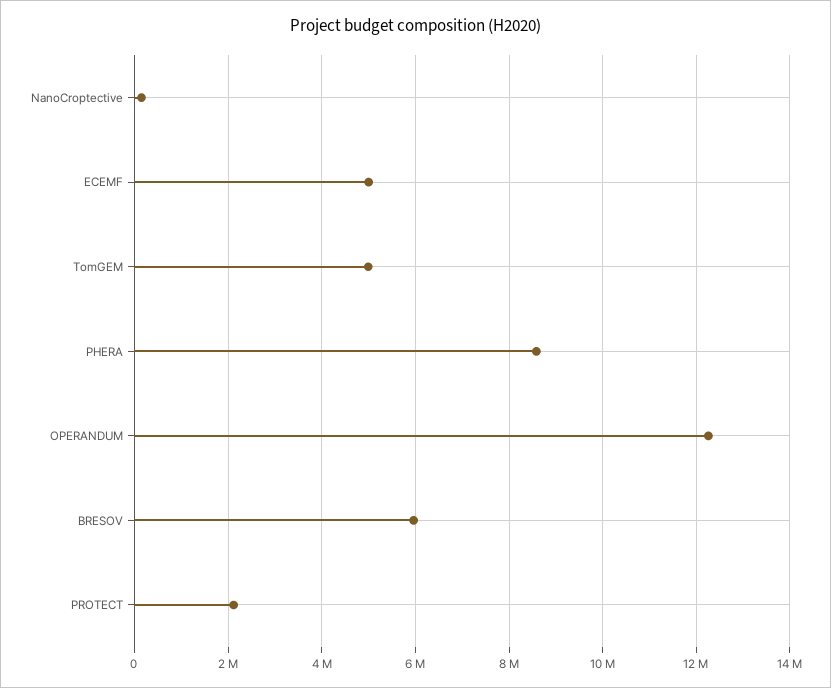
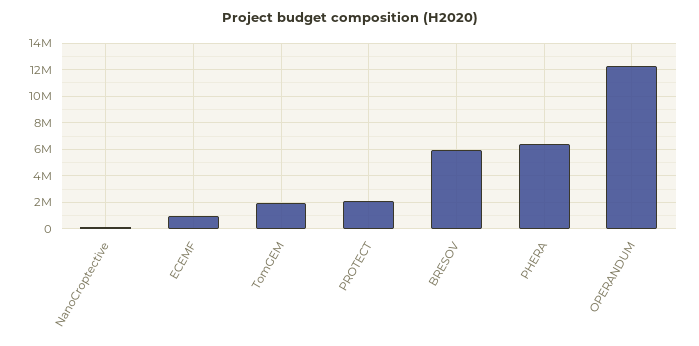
ECEMF: 5000000 -> 1000000
TomGEM: 5000000 -> 2000000
PHERA: 8600000 -> 6500000

